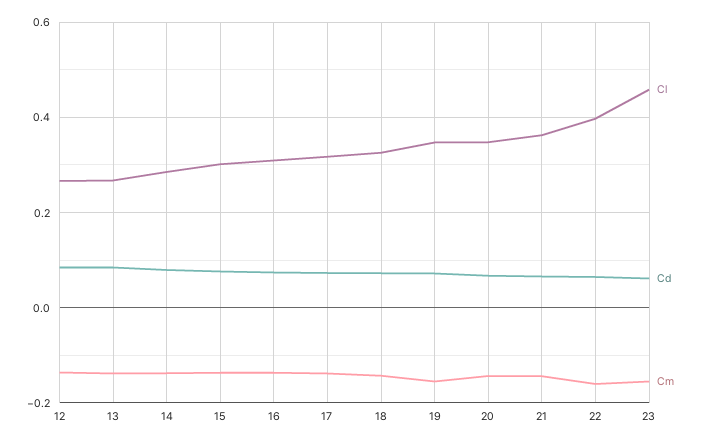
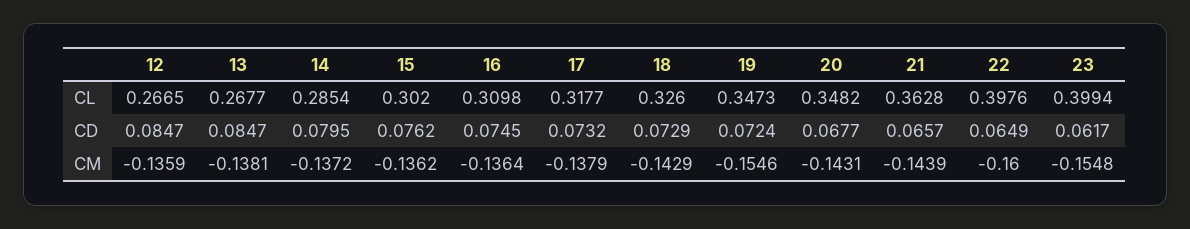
Cl, 23: 0.46 -> 0.3994

